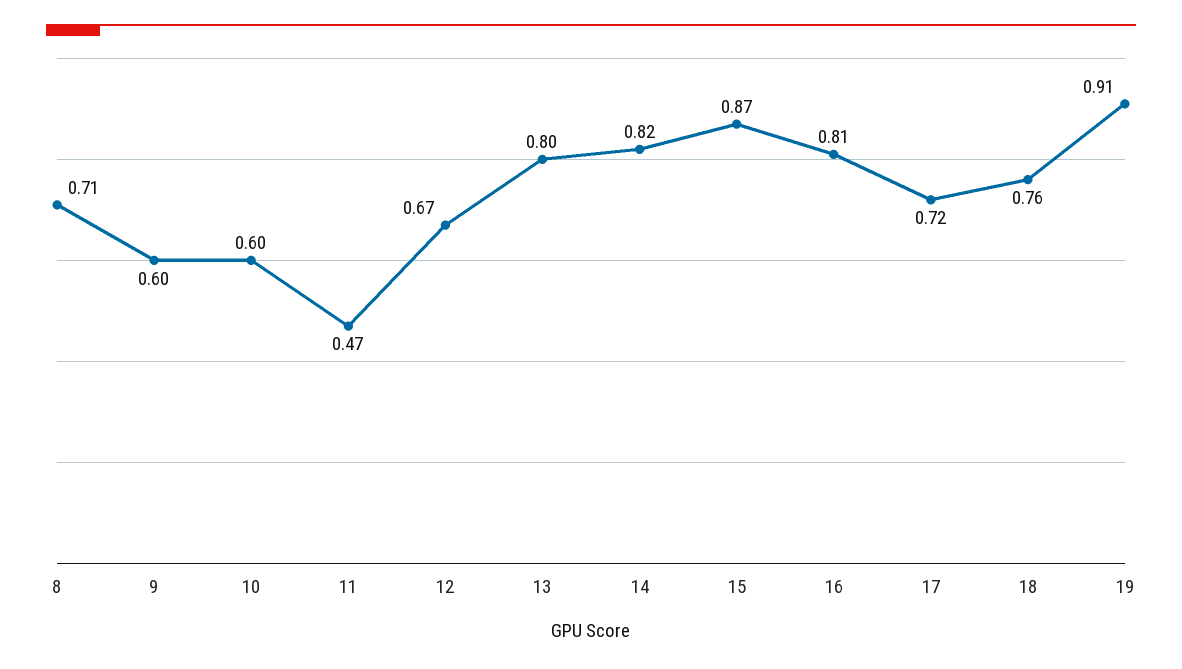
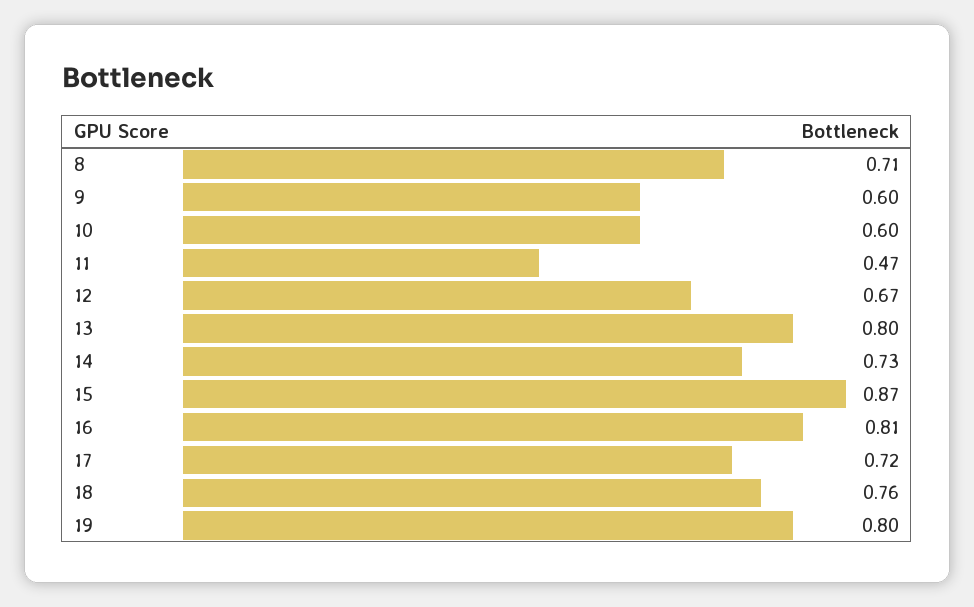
14: 0.82 -> 0.73
19: 0.91 -> 0.8

